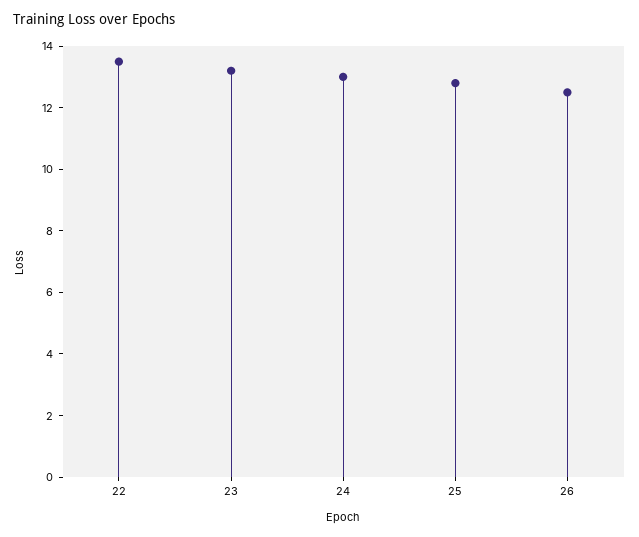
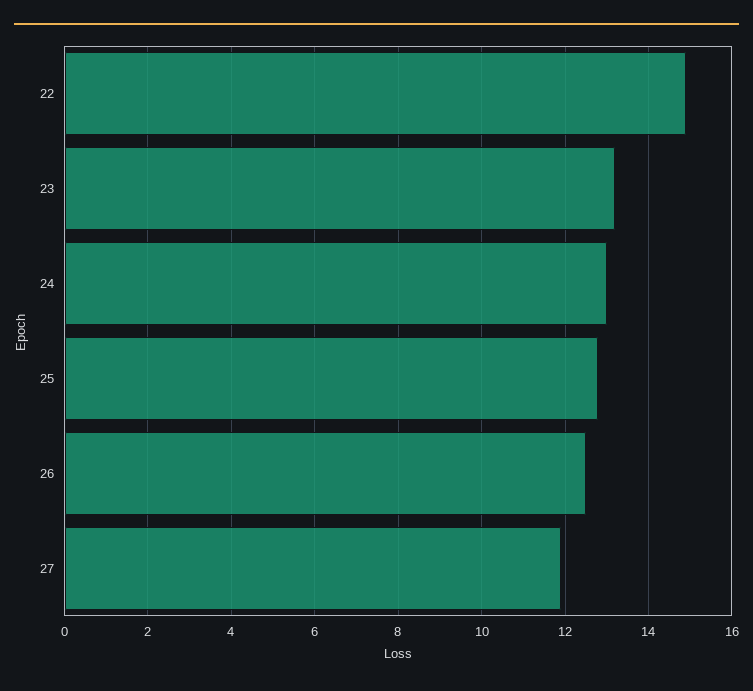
22: 13.5 -> 15
27: none -> 12

